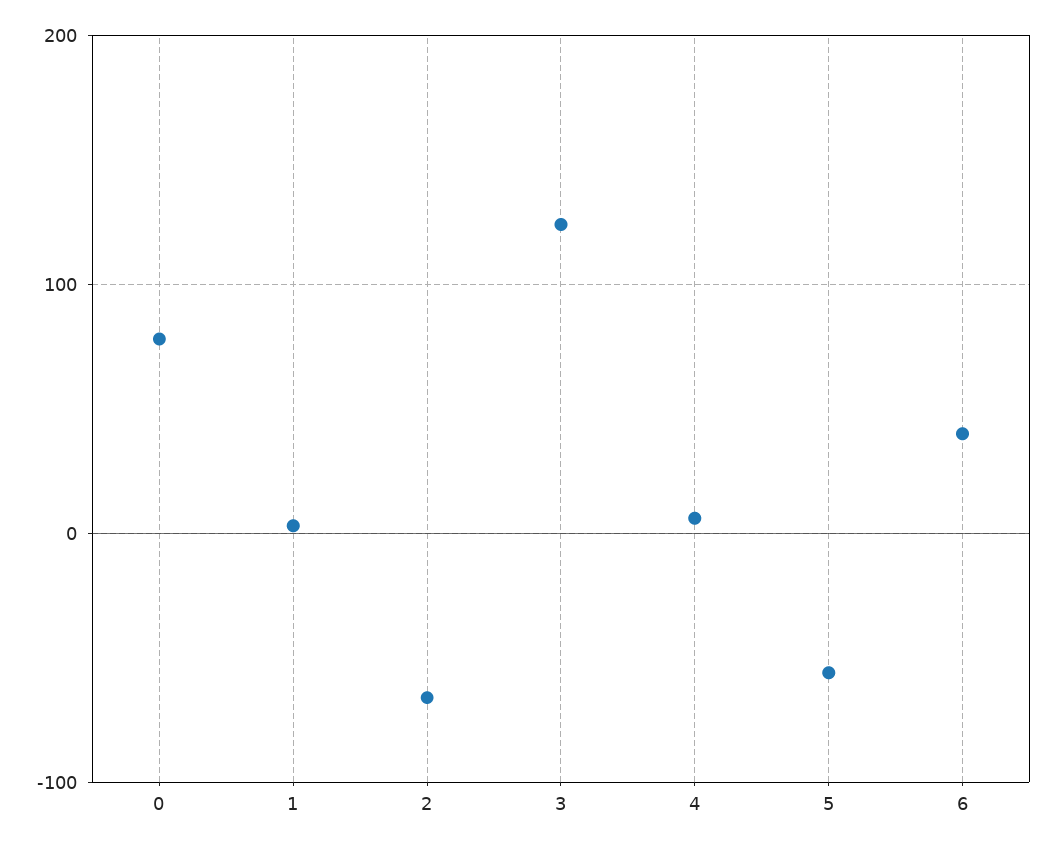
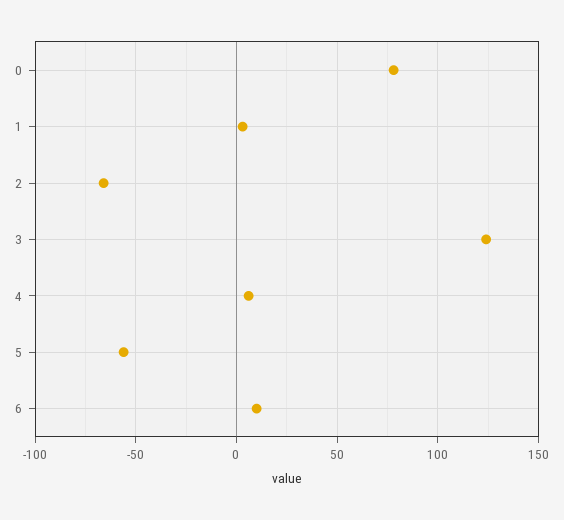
6: 40 -> 10

